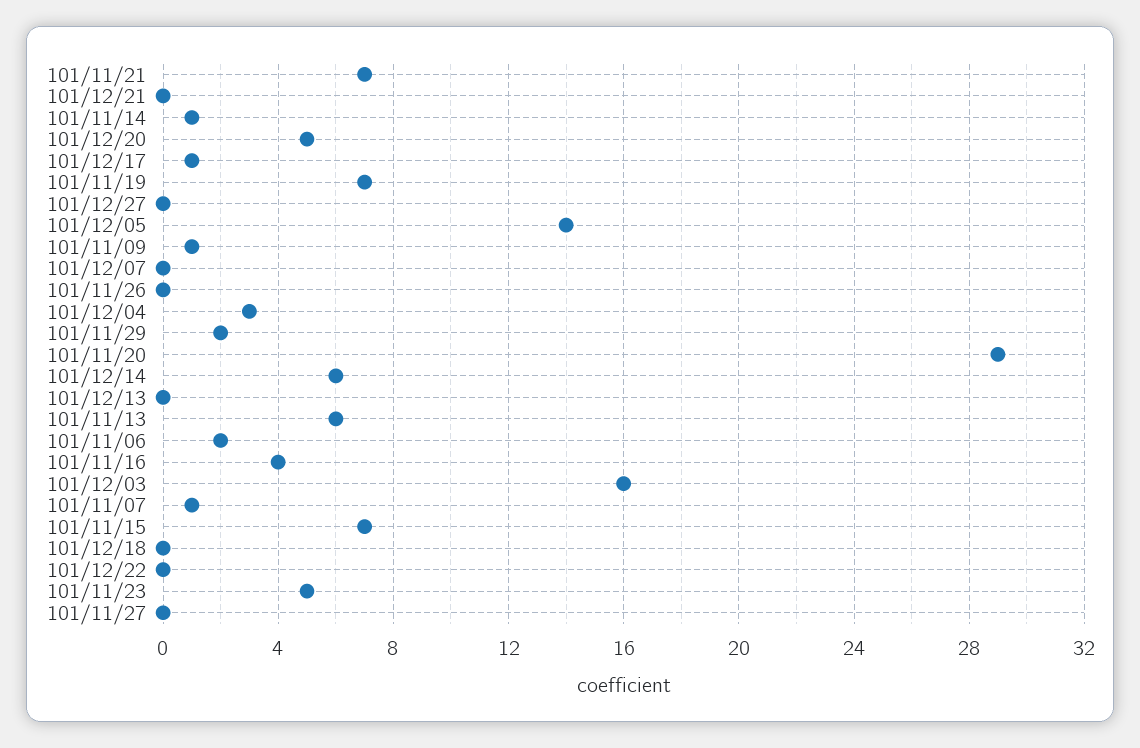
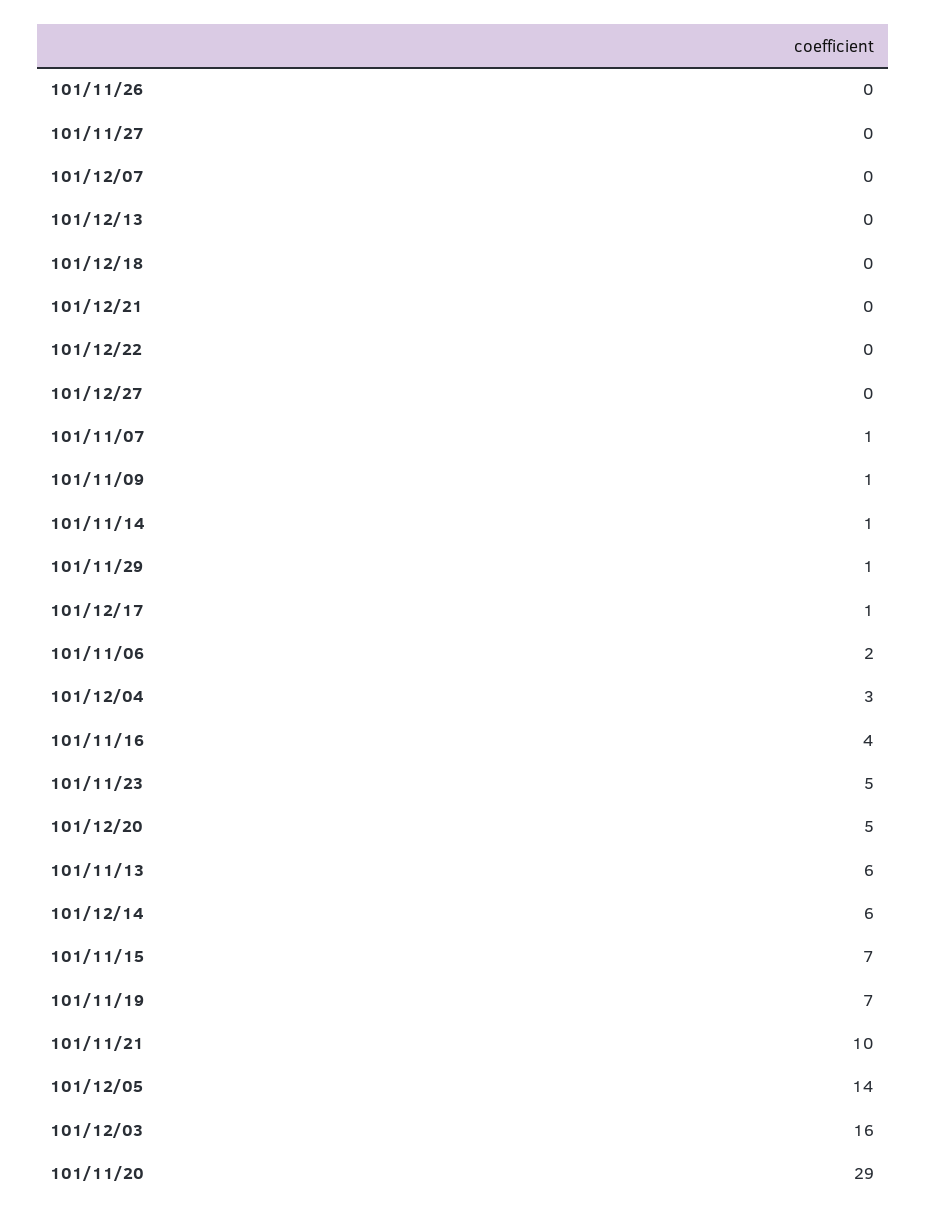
101/11/21: 7 -> 10
101/11/29: 2 -> 1

